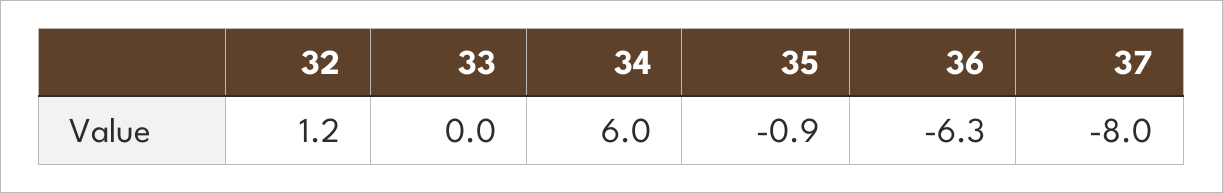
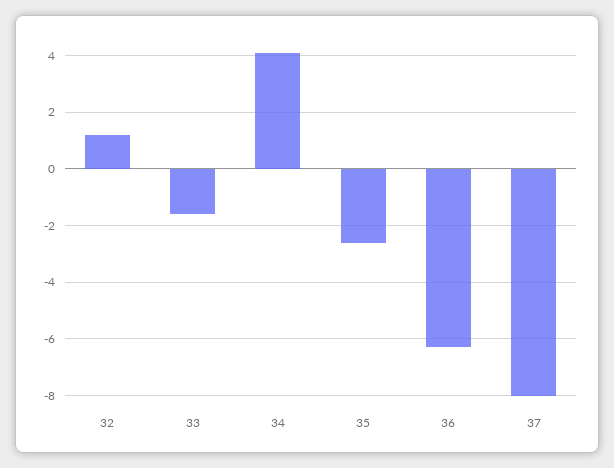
33: 0 -> -1.5
34: 6 -> 4
35: -0.9 -> -2.5

